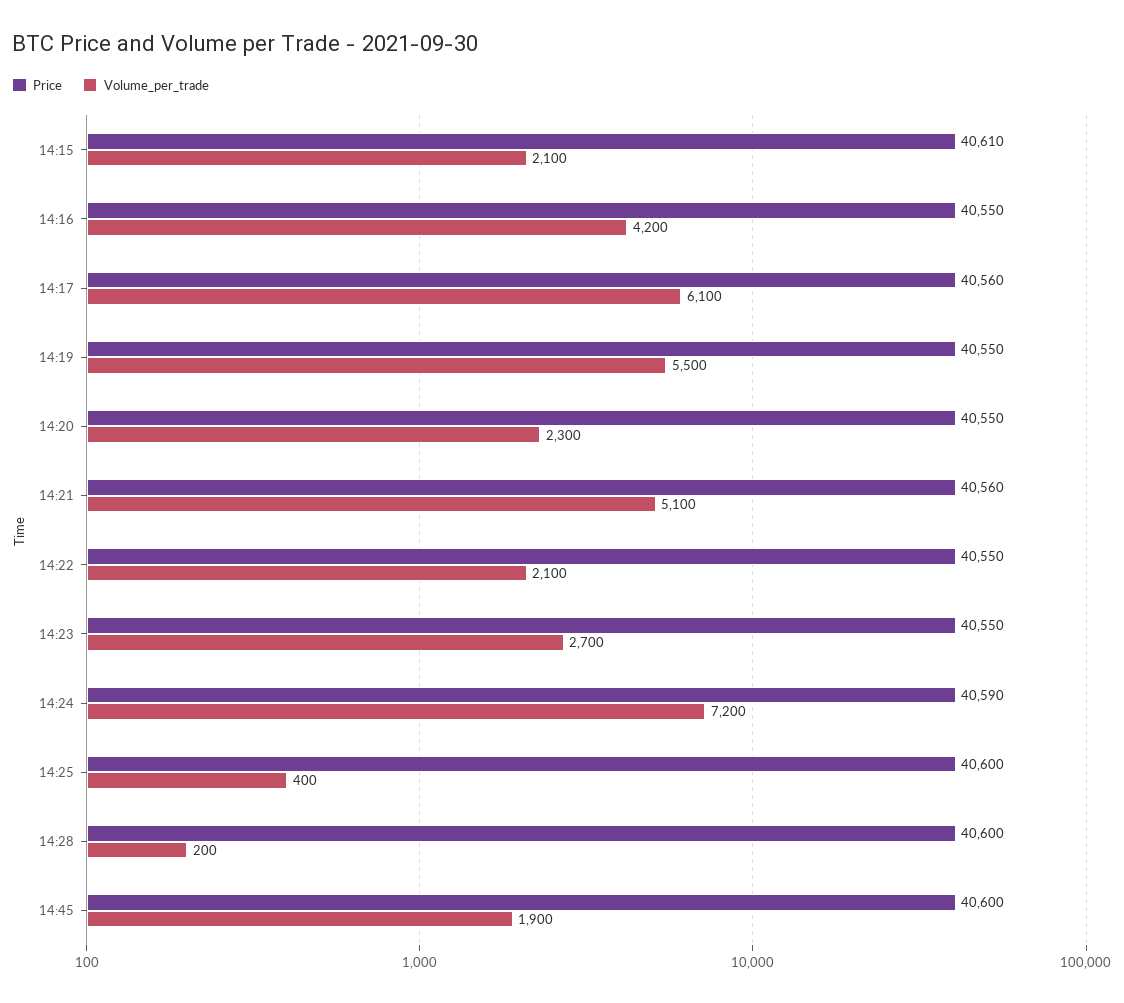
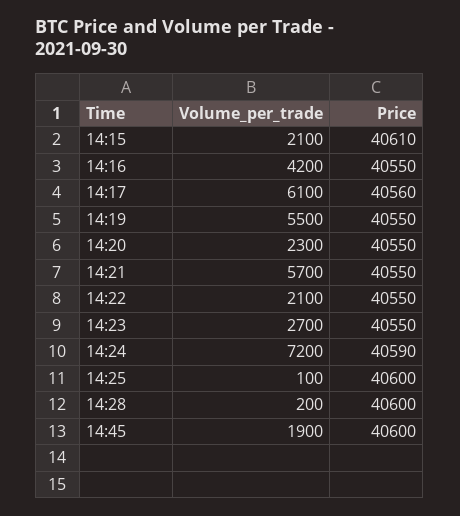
Price, 14:21: 40560 -> 40550
Volume_per_trade, 14:21: 5100 -> 5700
Volume_per_trade, 14:25: 400 -> 100

